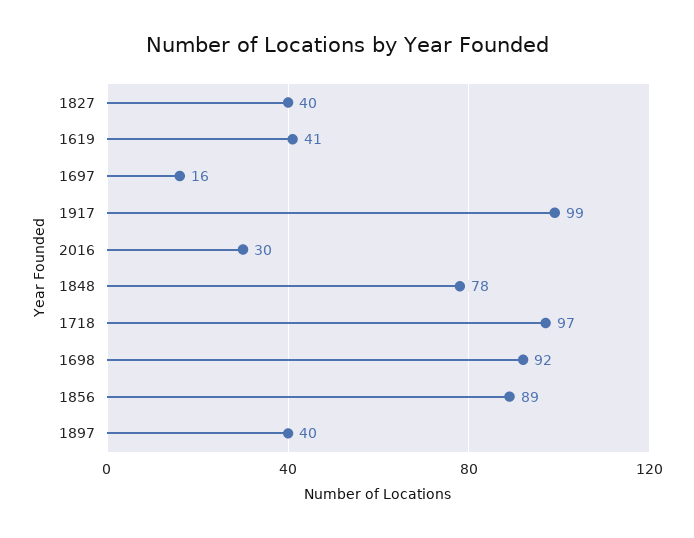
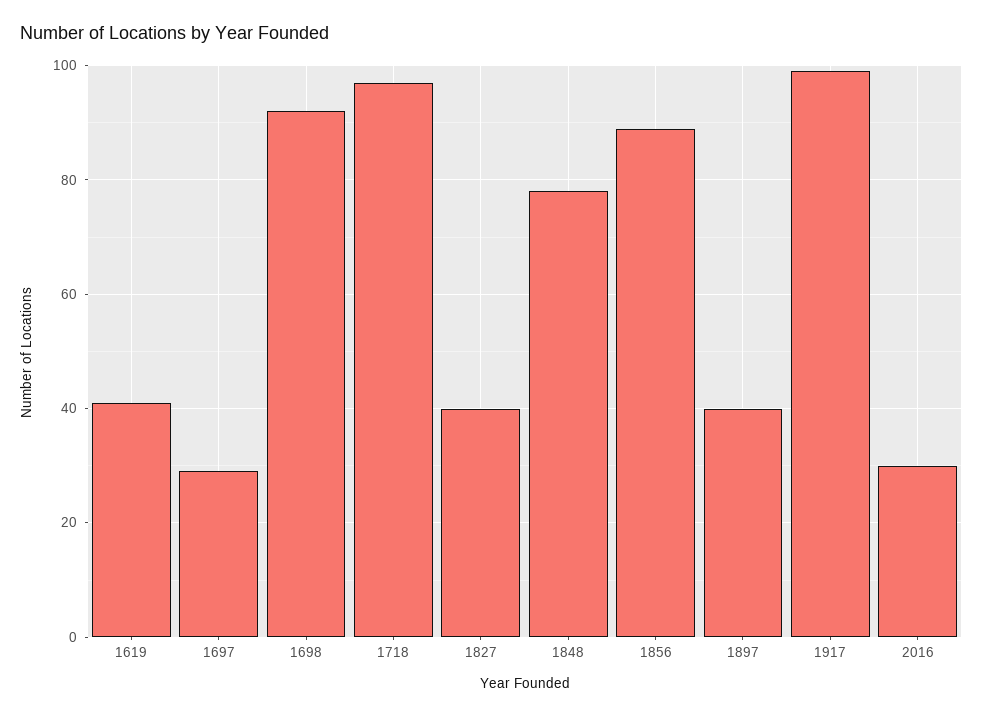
1697: 16 -> 30

